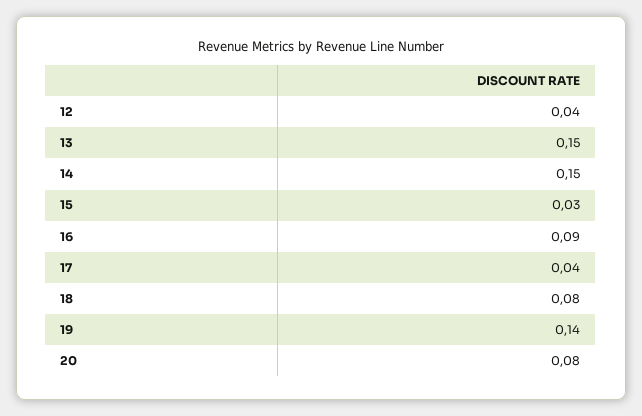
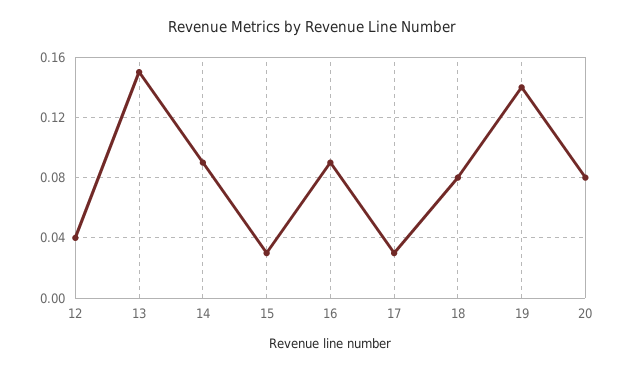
14: 0.15 -> 0.09
17: 0.04 -> 0.03

